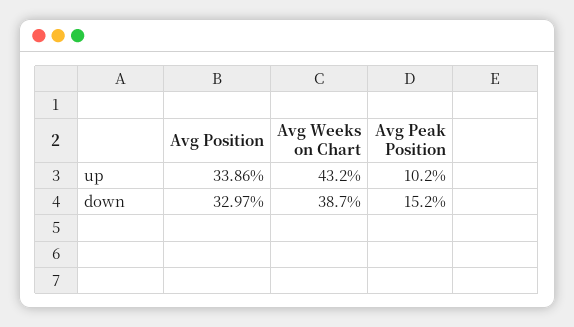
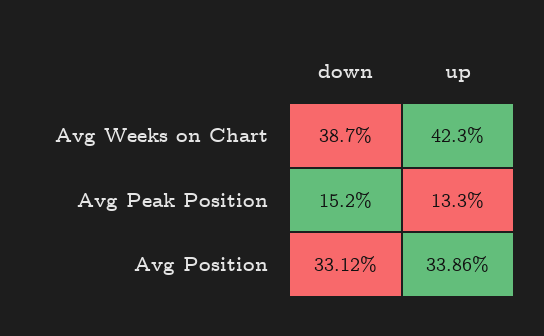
Avg Weeks on Chart, up: 43.2 -> 42.3
Avg Peak Position, up: 10.2 -> 13.3
Avg Position, down: 32.97 -> 33.12

